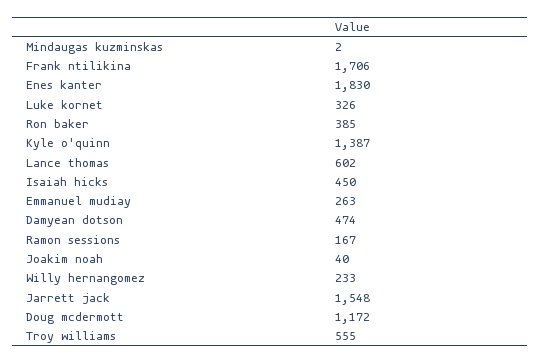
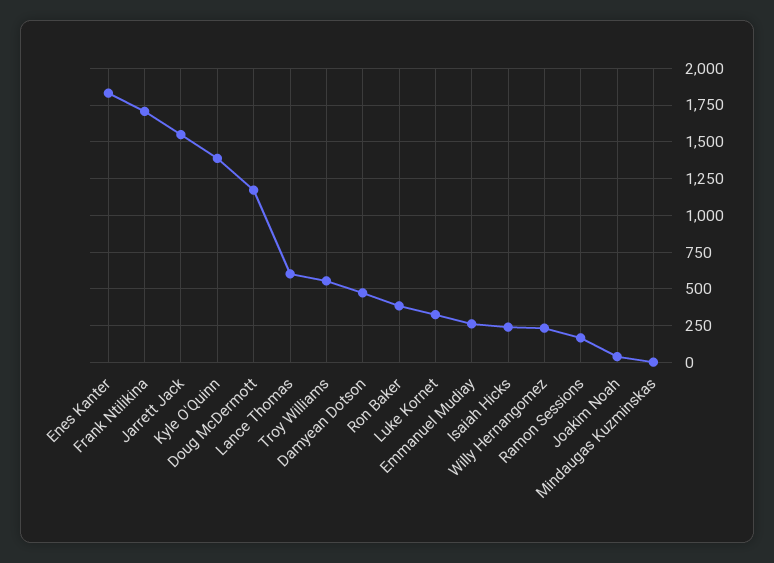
Isaiah hicks: 450 -> 250

